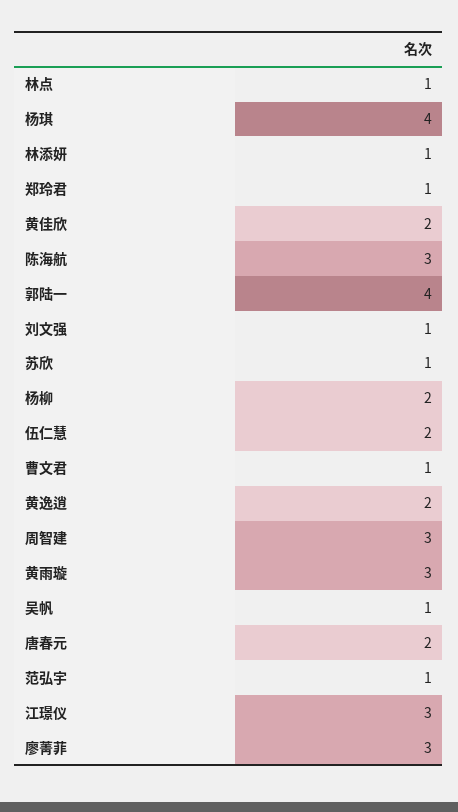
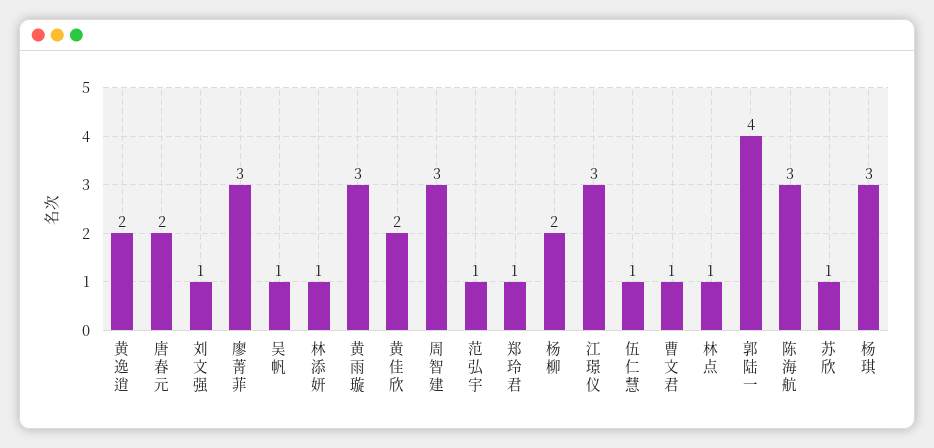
杨琪: 4 -> 3
伍仁慧: 2 -> 1

